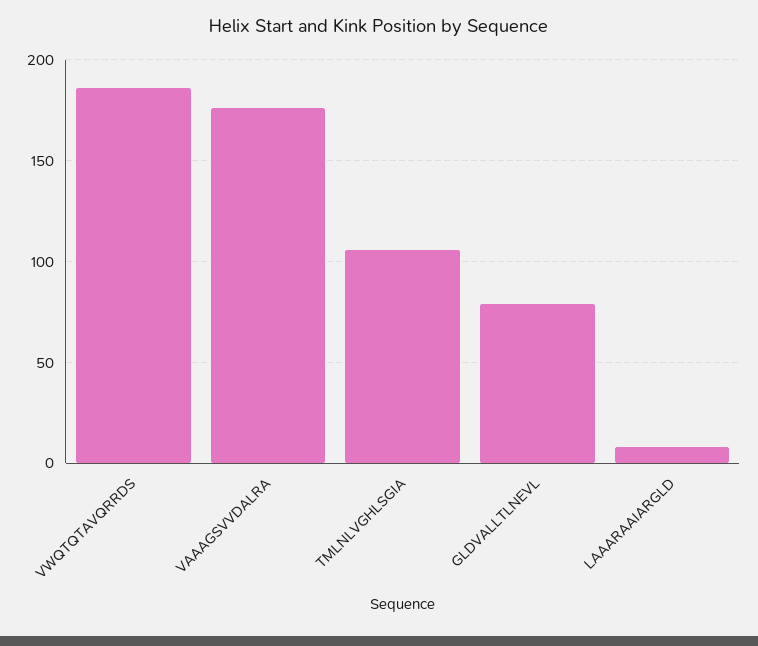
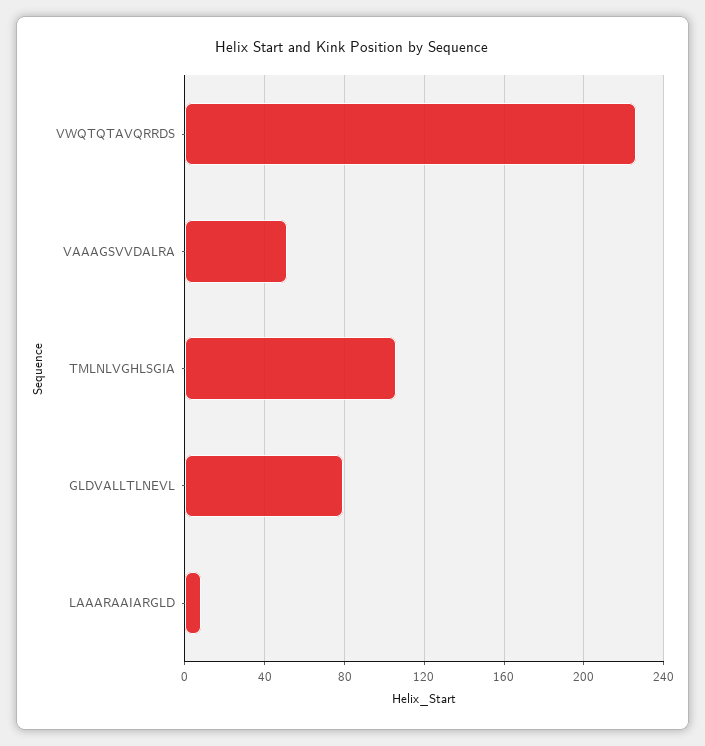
VWQTQTAVQRRDS: 185 -> 225
VAAAGSVVDALRA: 175 -> 50

